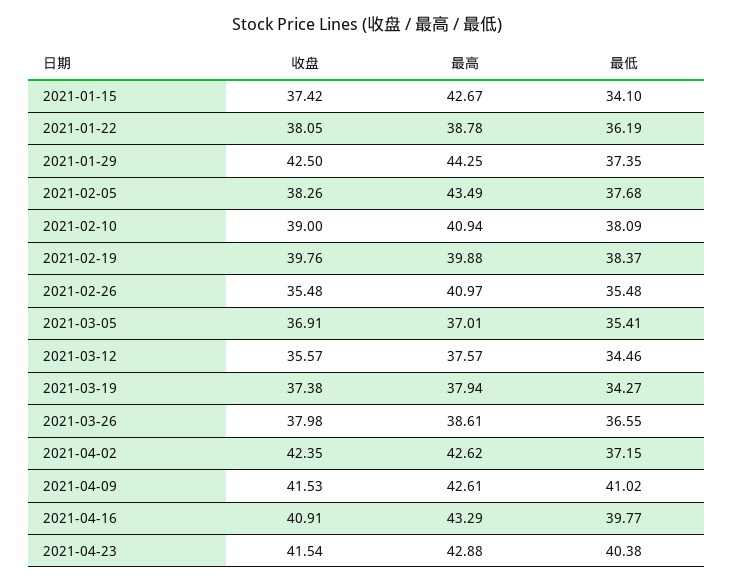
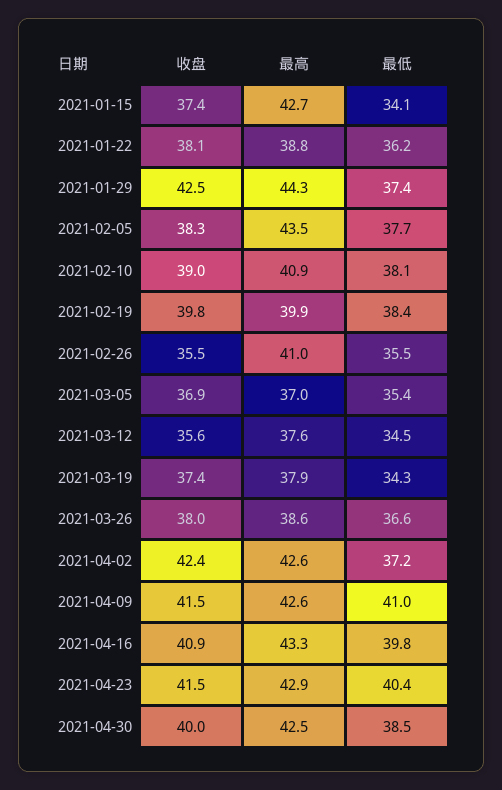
收盘, 2021-04-30: none -> 40
最高, 2021-04-30: none -> 42.5
最低, 2021-04-30: none -> 38.5

